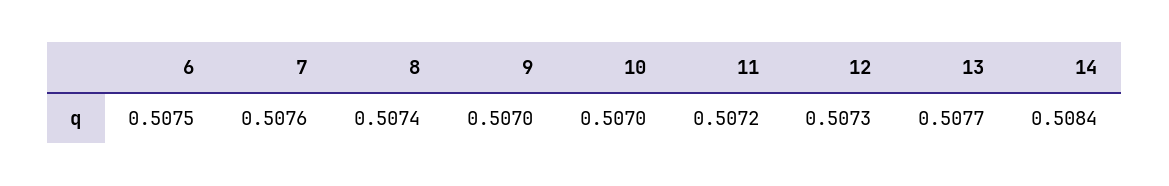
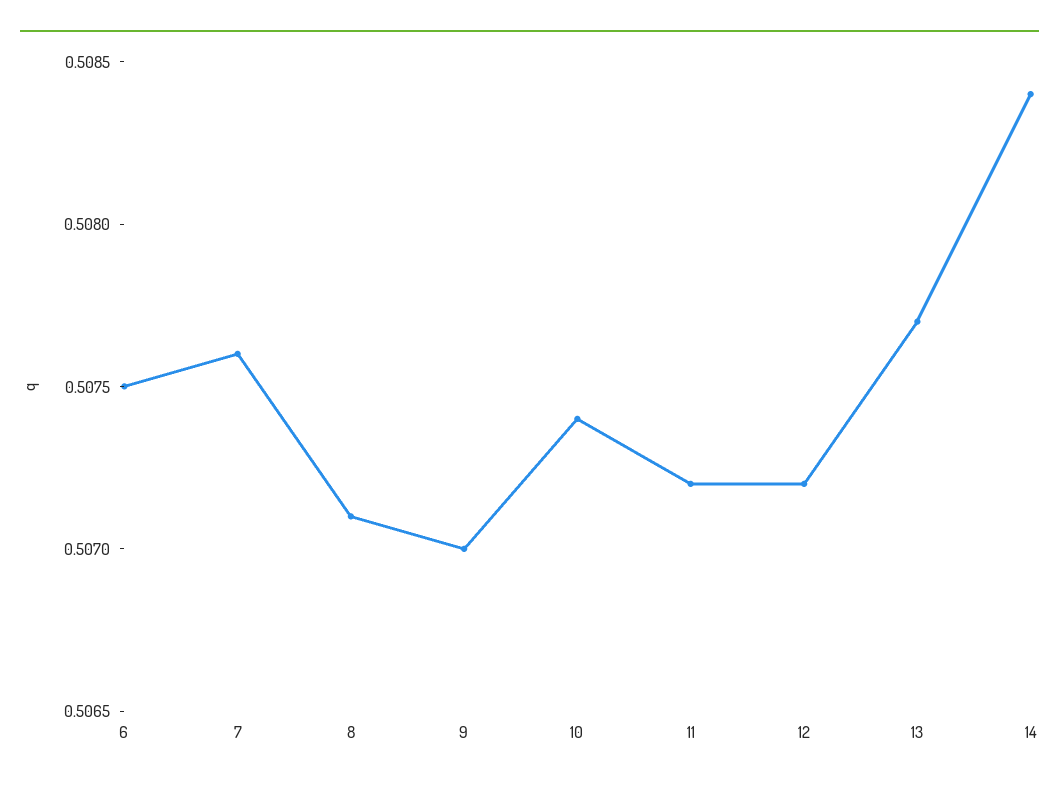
8: 0.5074 -> 0.5071
10: 0.507 -> 0.5074
12: 0.5073 -> 0.5072

